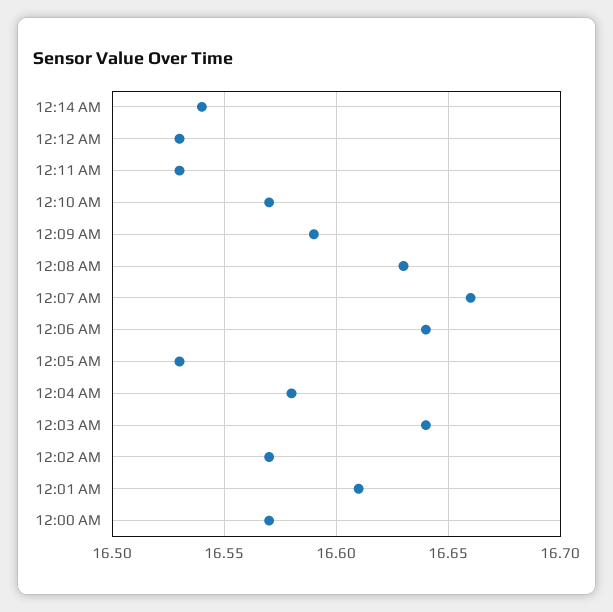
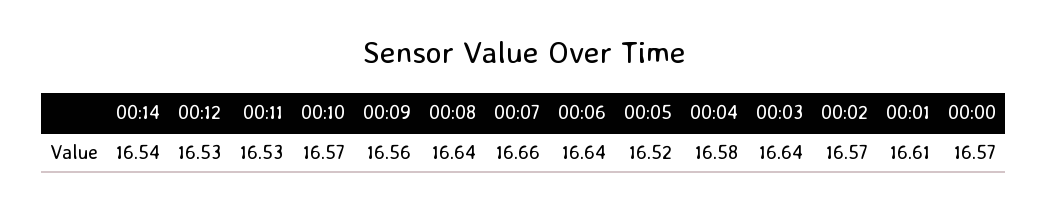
12:09 AM: 16.59 -> 16.56
12:08 AM: 16.63 -> 16.64
12:05 AM: 16.53 -> 16.52

